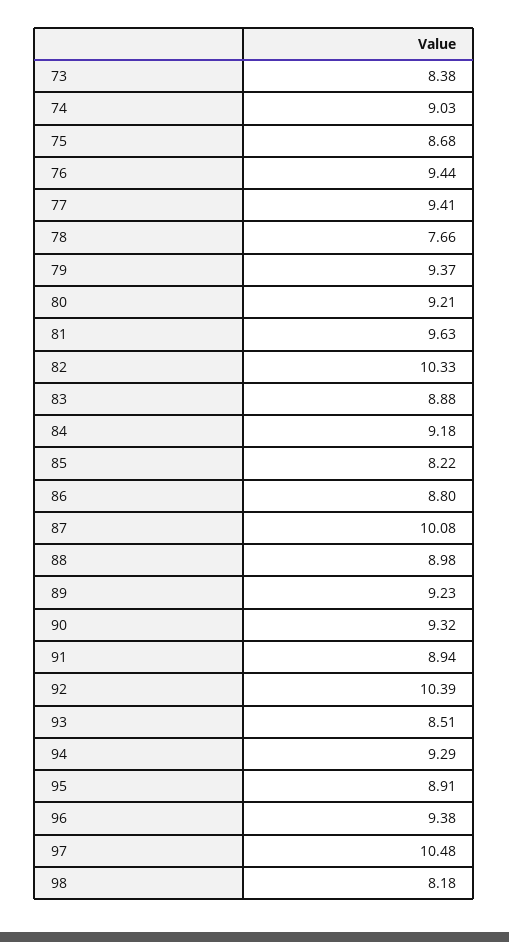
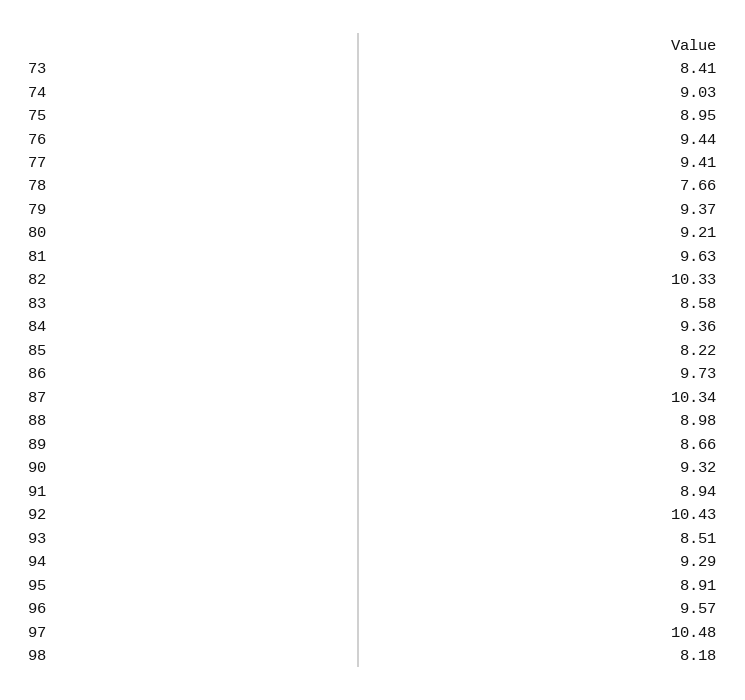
73: 8.38 -> 8.41
75: 8.68 -> 8.95
83: 8.88 -> 8.58
84: 9.18 -> 9.36
86: 8.8 -> 9.73
87: 10.08 -> 10.34
89: 9.23 -> 8.66
92: 10.39 -> 10.43
96: 9.38 -> 9.57

